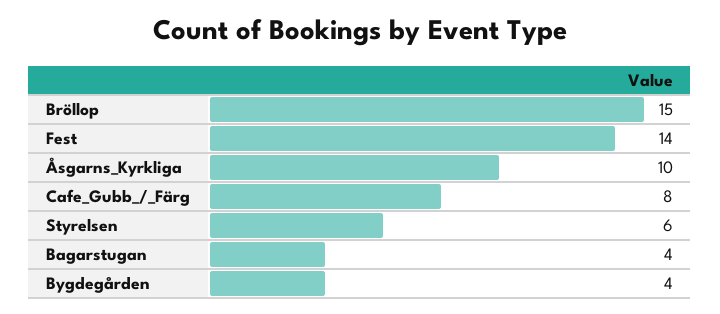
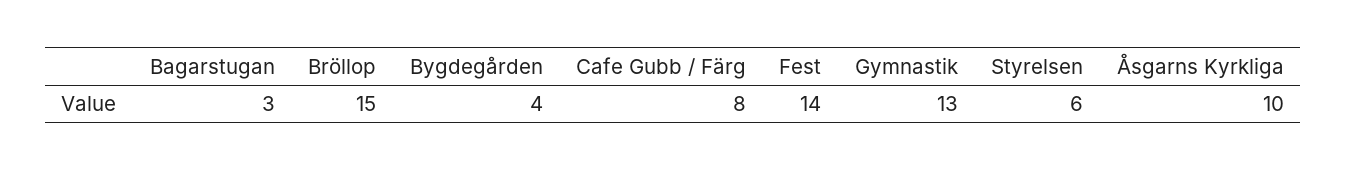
Bagarstugan: 4 -> 3
Gymnastik: none -> 13

